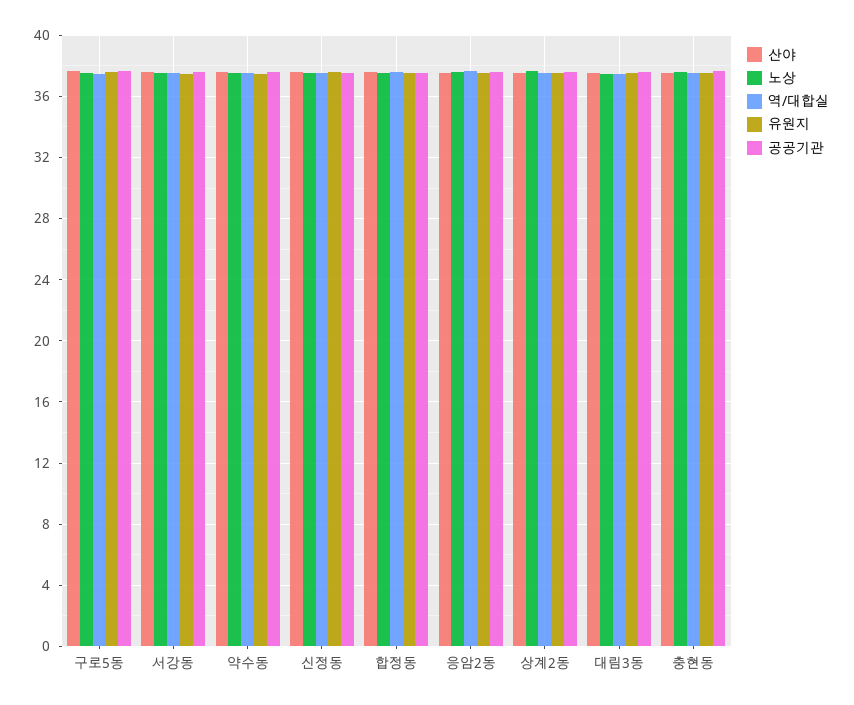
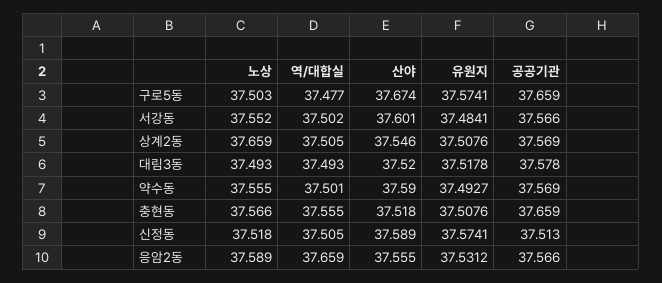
산야, 합정동: 37.5 -> none
노상, 합정동: 37.5 -> none
역/대합실, 합정동: 37.5 -> none
유원지, 합정동: 37.5 -> none
공공기관, 합정동: 37.5 -> none

